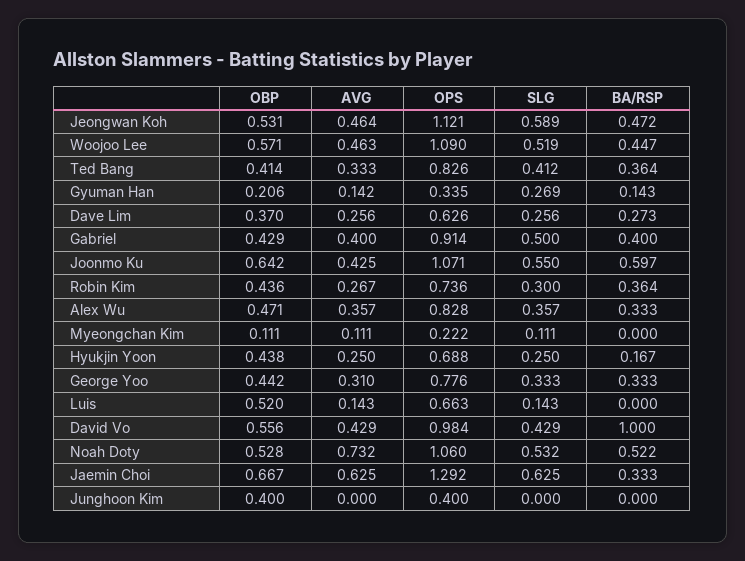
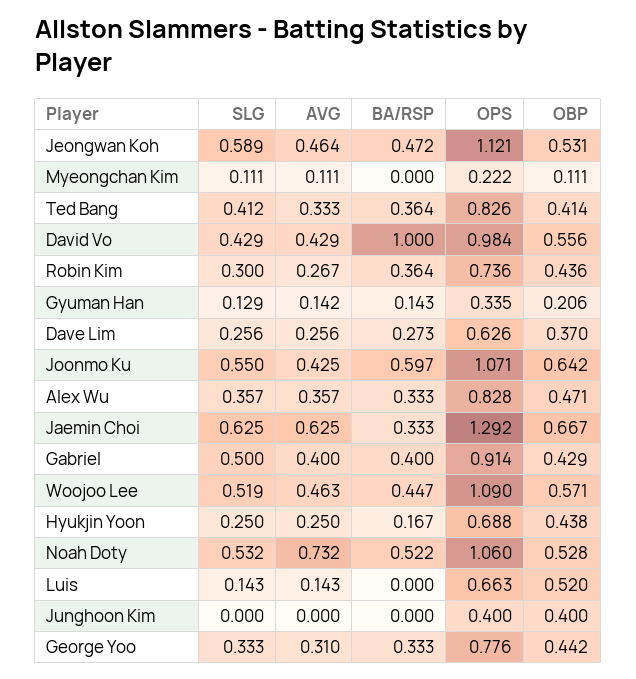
SLG, Gyuman Han: 0.269 -> 0.129

